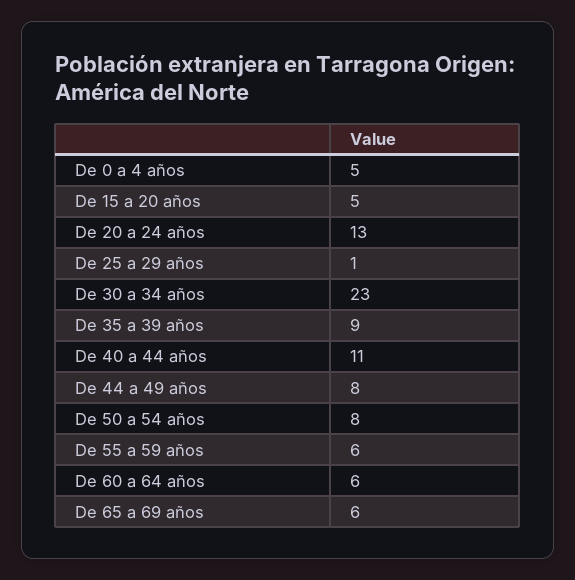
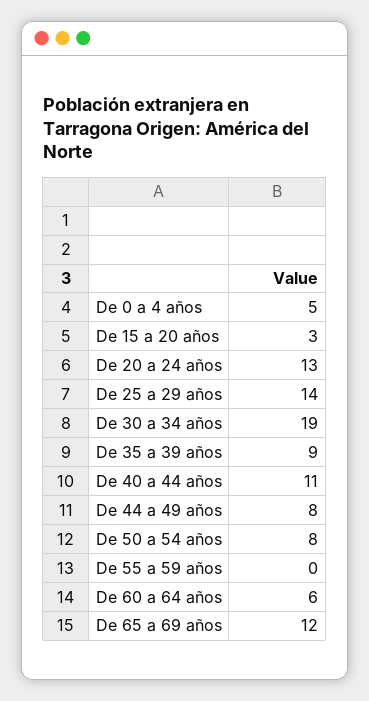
De 15 a 20 años: 5 -> 3
De 25 a 29 años: 1 -> 14
De 30 a 34 años: 23 -> 19
De 55 a 59 años: 6 -> 0
De 65 a 69 años: 6 -> 12

